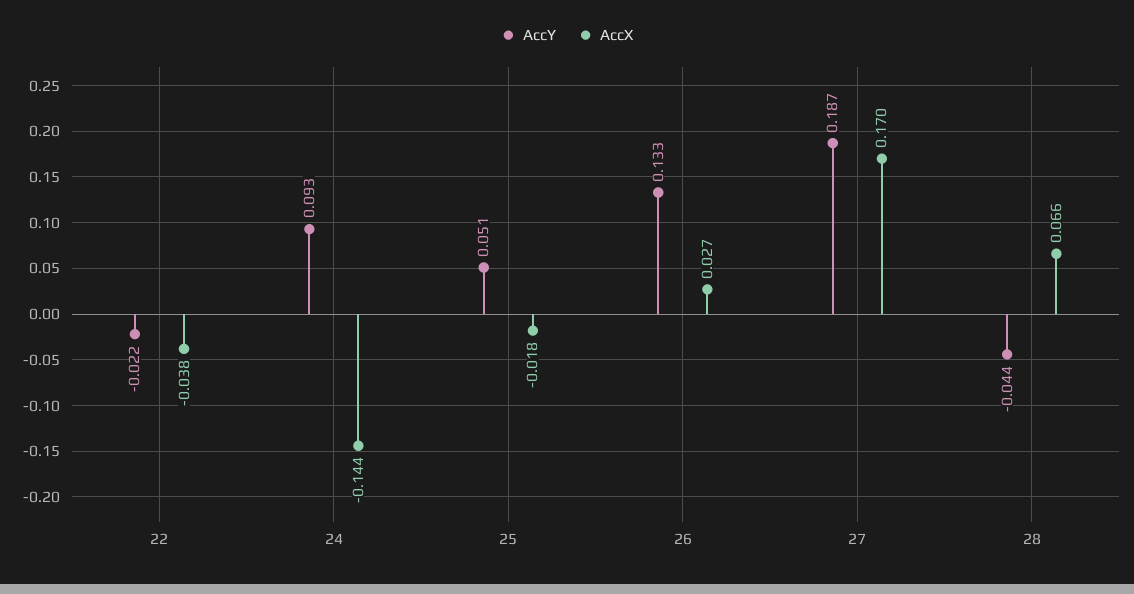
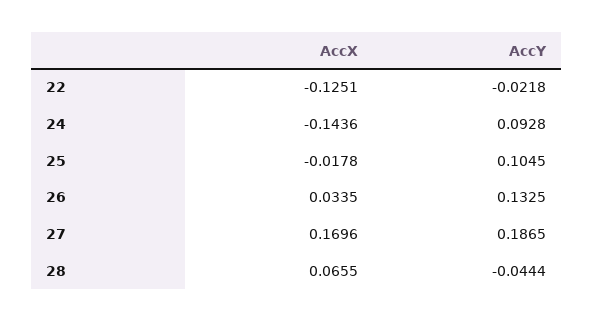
AccX, 22: -0.038 -> -0.1251
AccY, 25: 0.051 -> 0.1045
AccX, 26: 0.027 -> 0.0335

